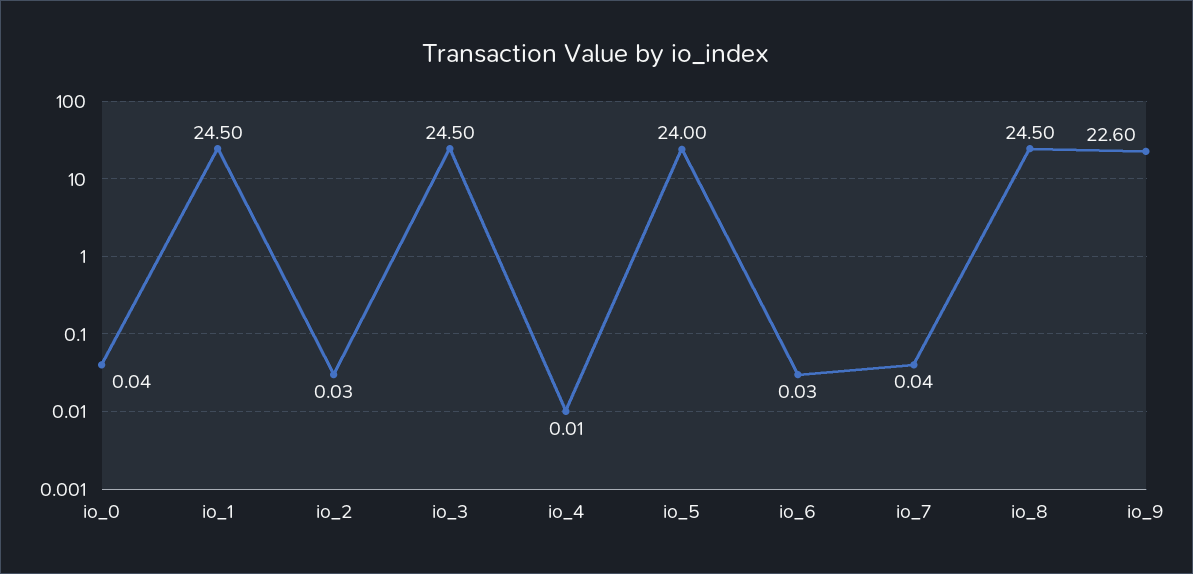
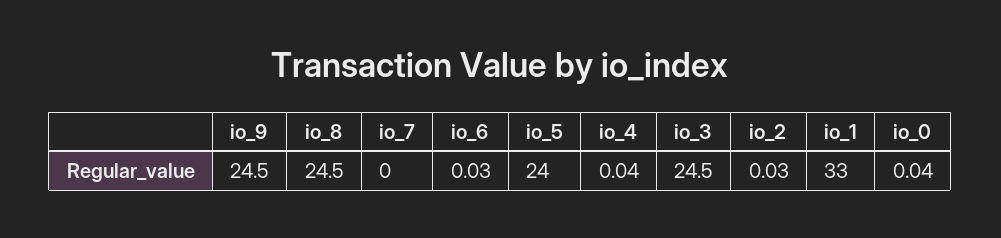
io_1: 24.5 -> 33
io_4: 0.01 -> 0.04
io_7: 0.04 -> 0
io_9: 22.6 -> 24.5

